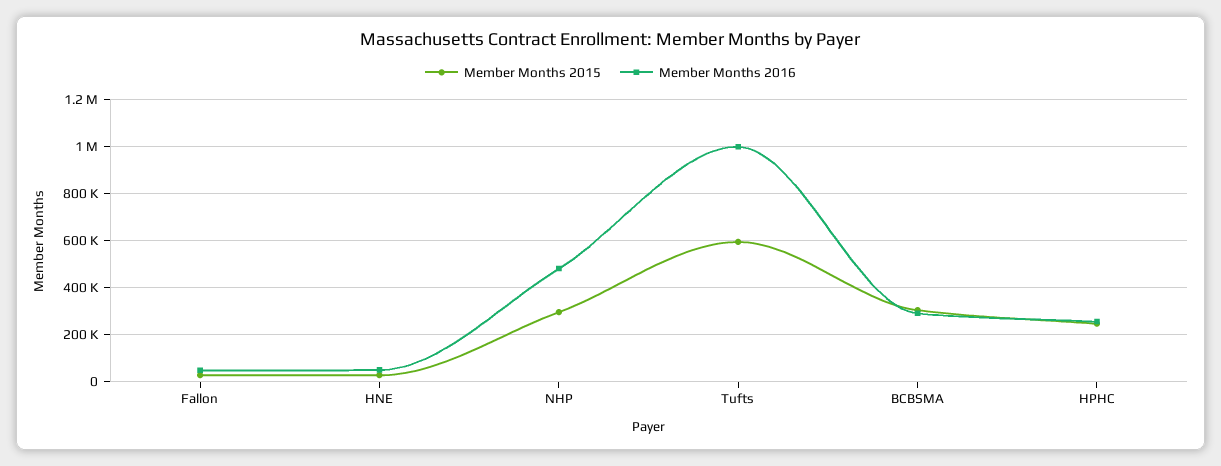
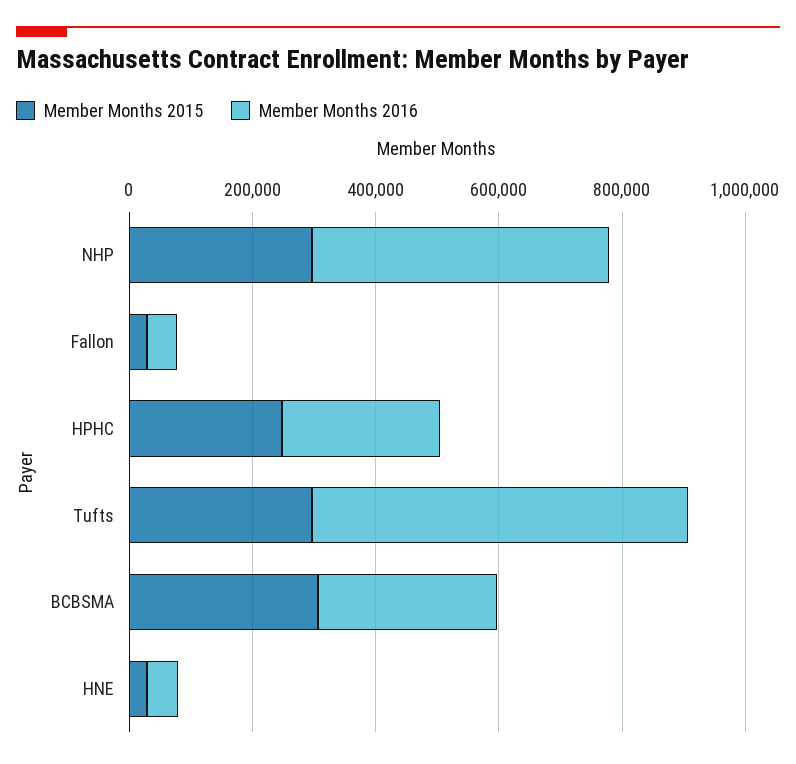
Member Months 2015, Tufts: 600000 -> 300000
Member Months 2016, Tufts: 1000000 -> 600000

